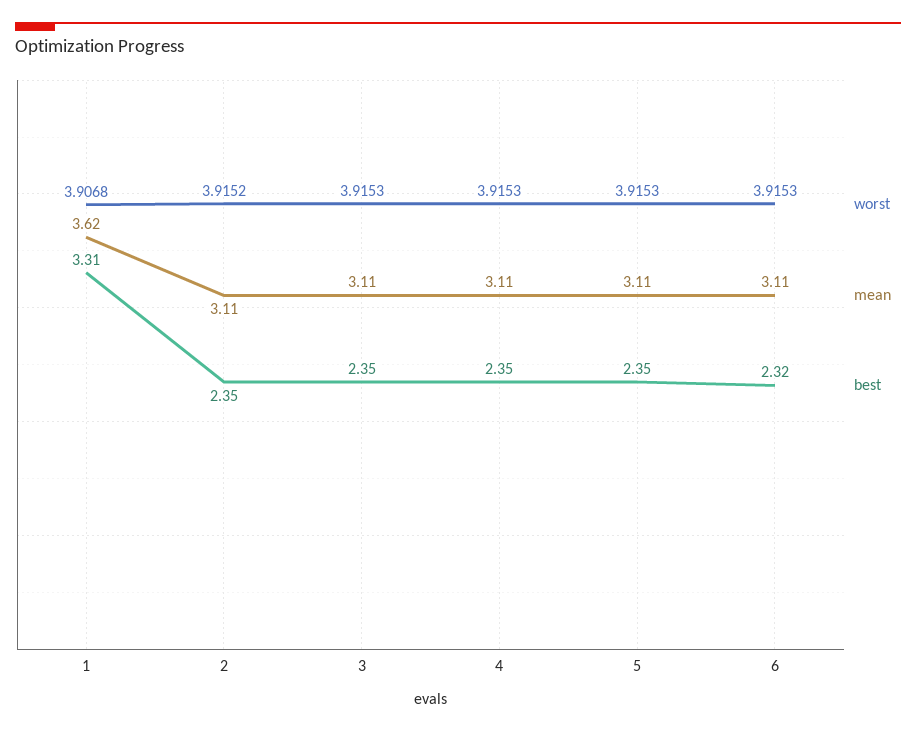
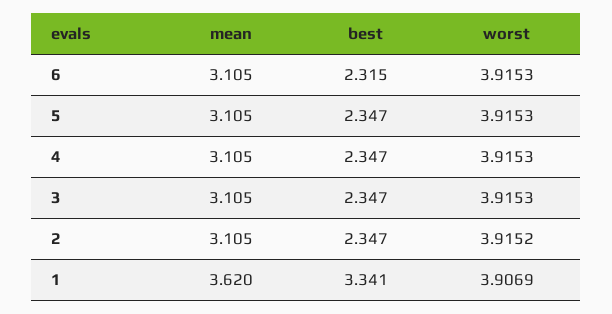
worst, 1: 3.9068 -> 3.9069
best, 1: 3.31 -> 3.341

